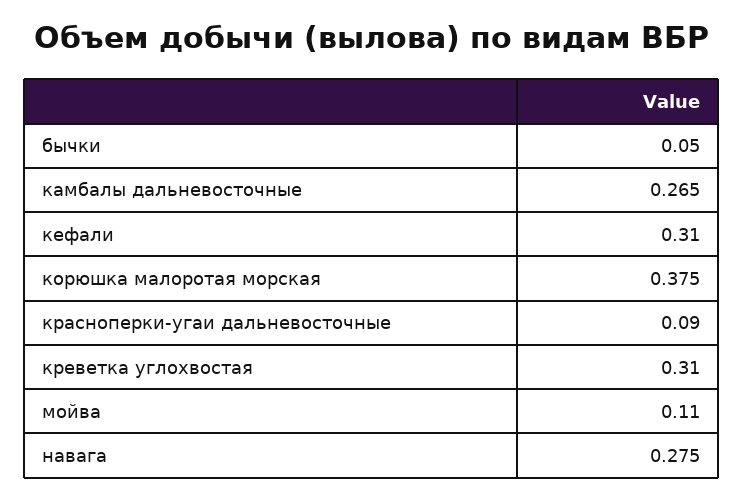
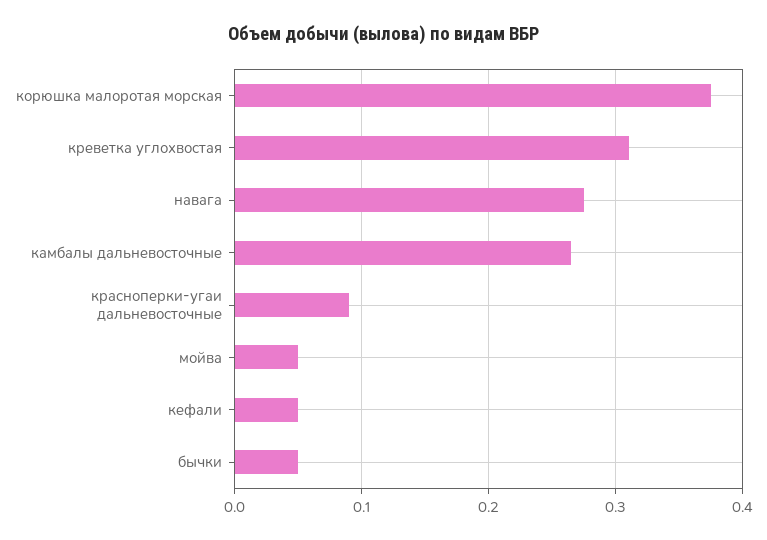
кефали: 0.31 -> 0.05
мойва: 0.11 -> 0.05

